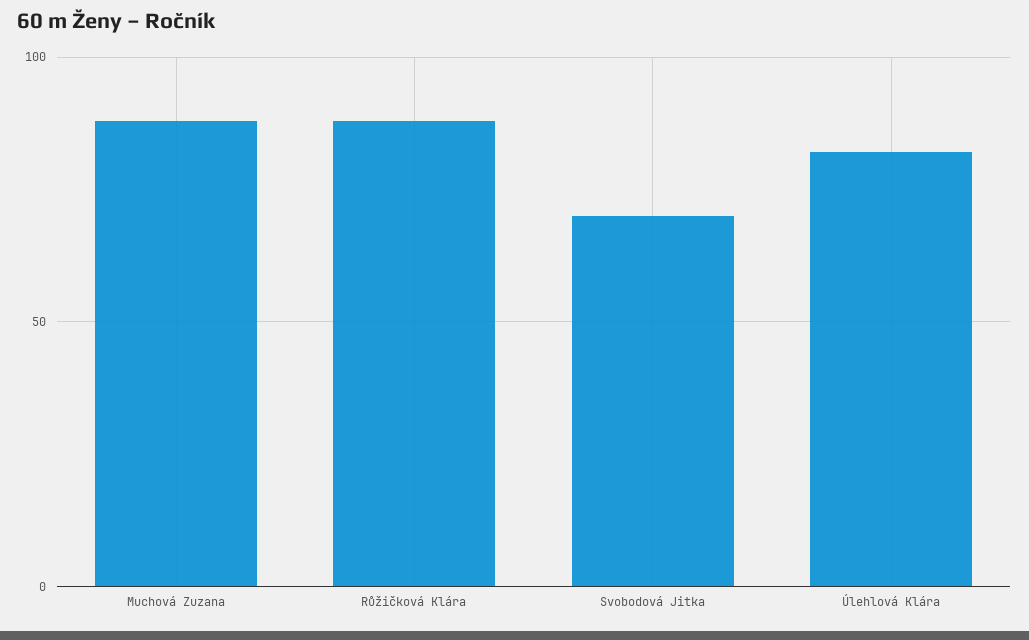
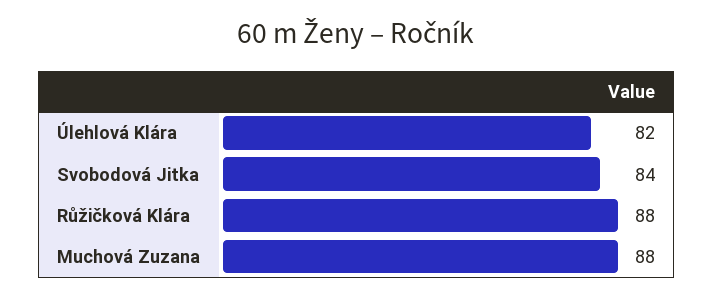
Svobodová Jitka: 70 -> 84

